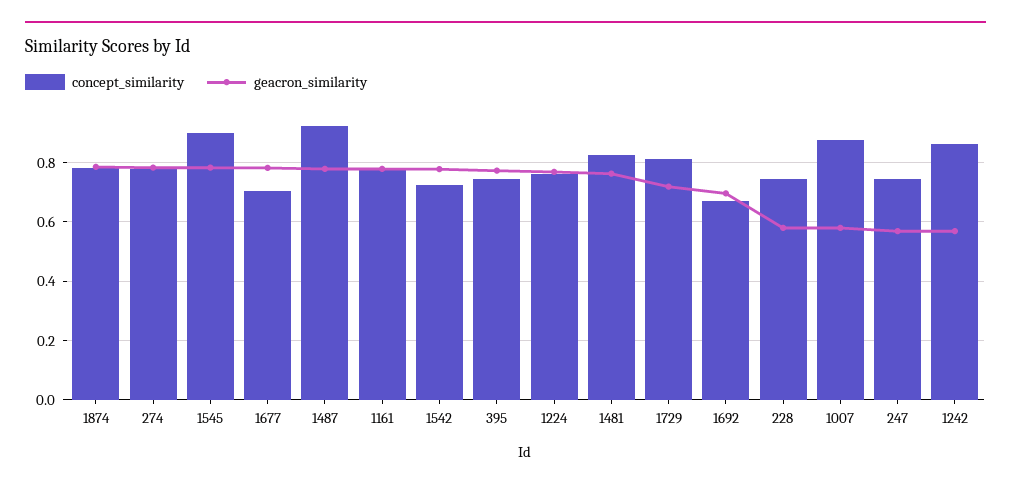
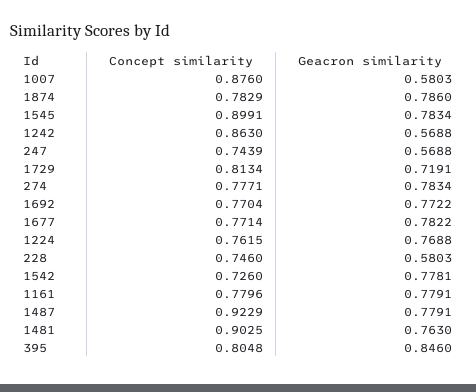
concept_similarity, 1677: 0.7 -> 0.7714
concept_similarity, 395: 0.75 -> 0.8048
geacron_similarity, 395: 0.775 -> 0.846
concept_similarity, 1481: 0.825 -> 0.9025
concept_similarity, 1692: 0.675 -> 0.7704
geacron_similarity, 1692: 0.7 -> 0.7722

